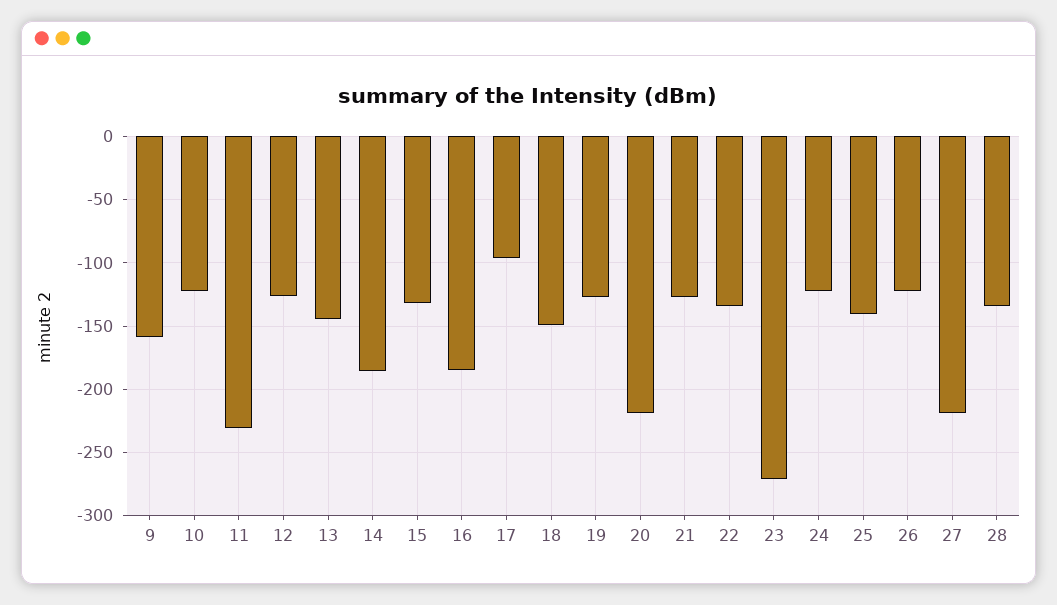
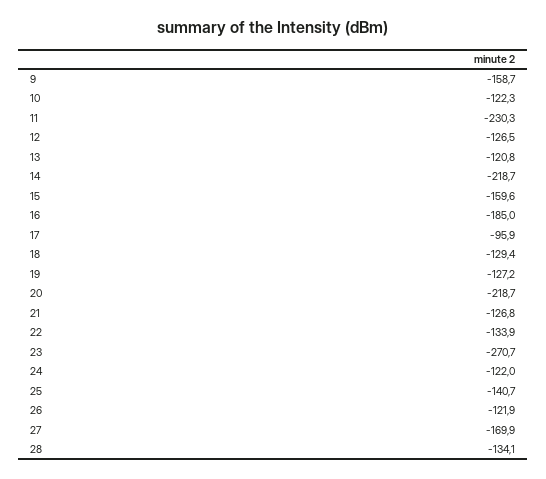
13: -145 -> -120.8
14: -185 -> -218.7
15: -130 -> -159.6
18: -150 -> -129.4
27: -220 -> -169.9

